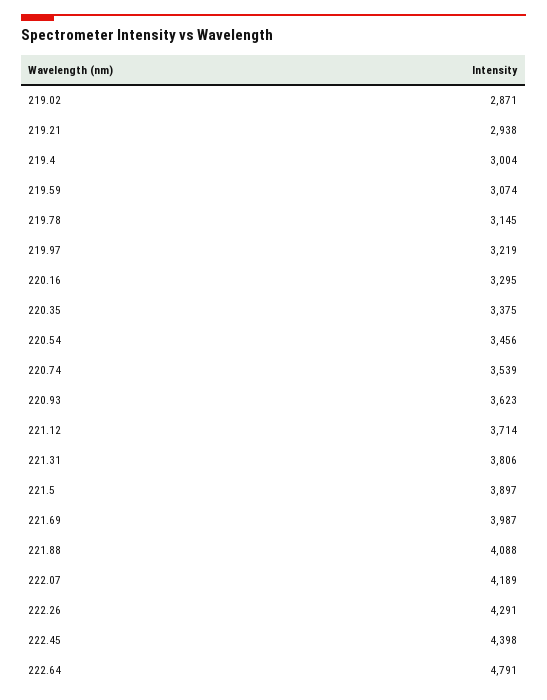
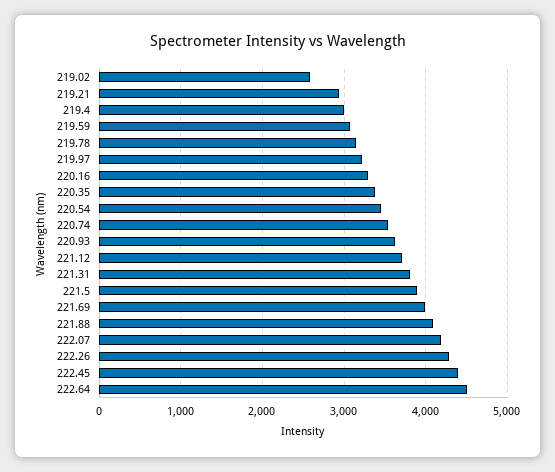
219.02: 2871 -> 2600
222.64: 4791 -> 4500

